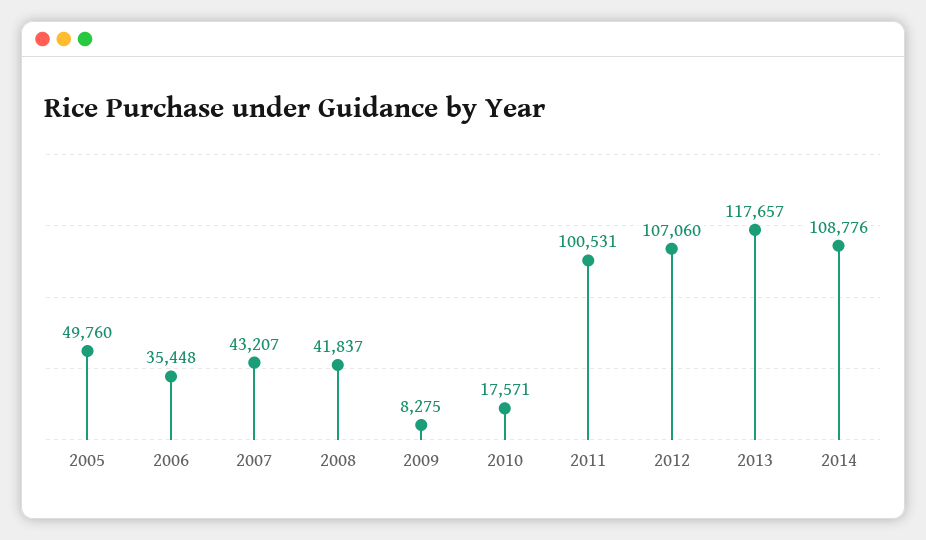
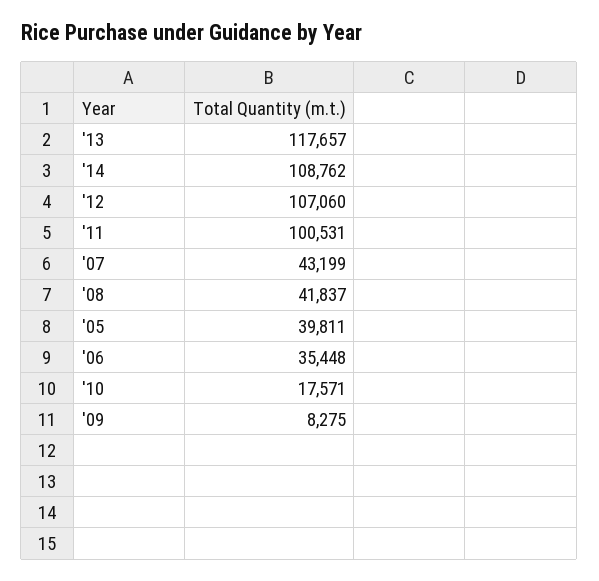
2005: 49760 -> 39811
2007: 43207 -> 43199
2014: 108776 -> 108762

